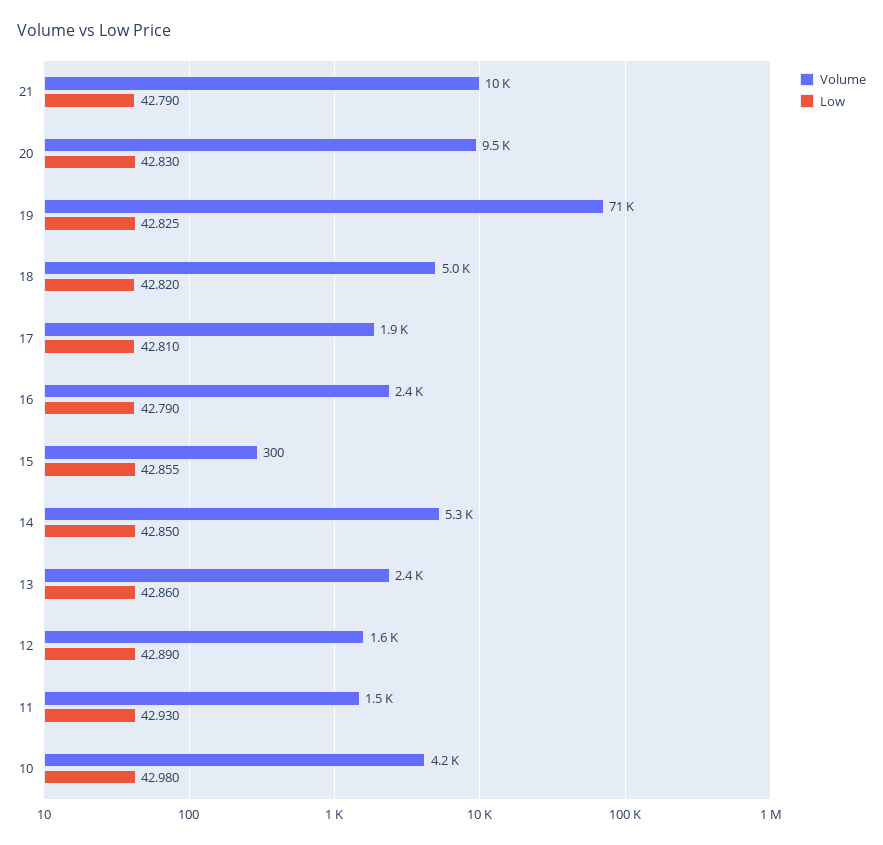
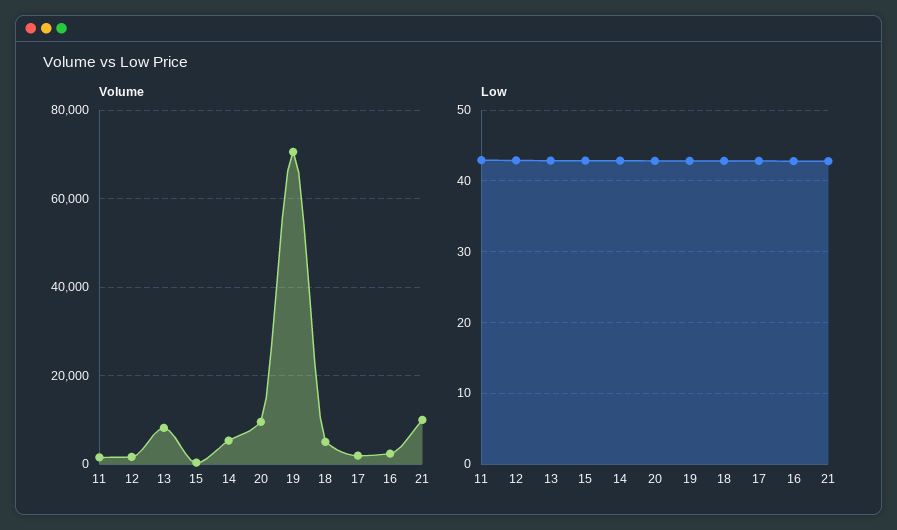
Volume, 13: 2400 -> 8000
Volume, 10: 4200 -> none
Low, 10: 42.98 -> none

